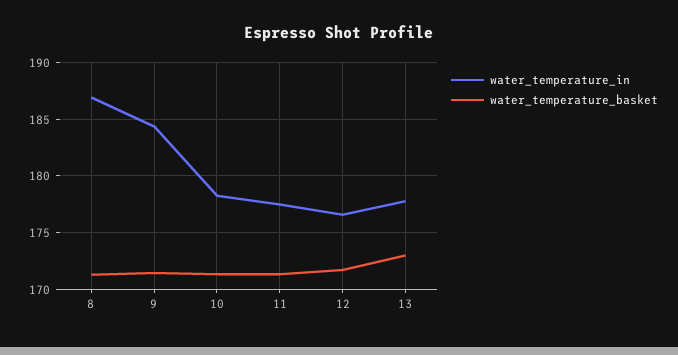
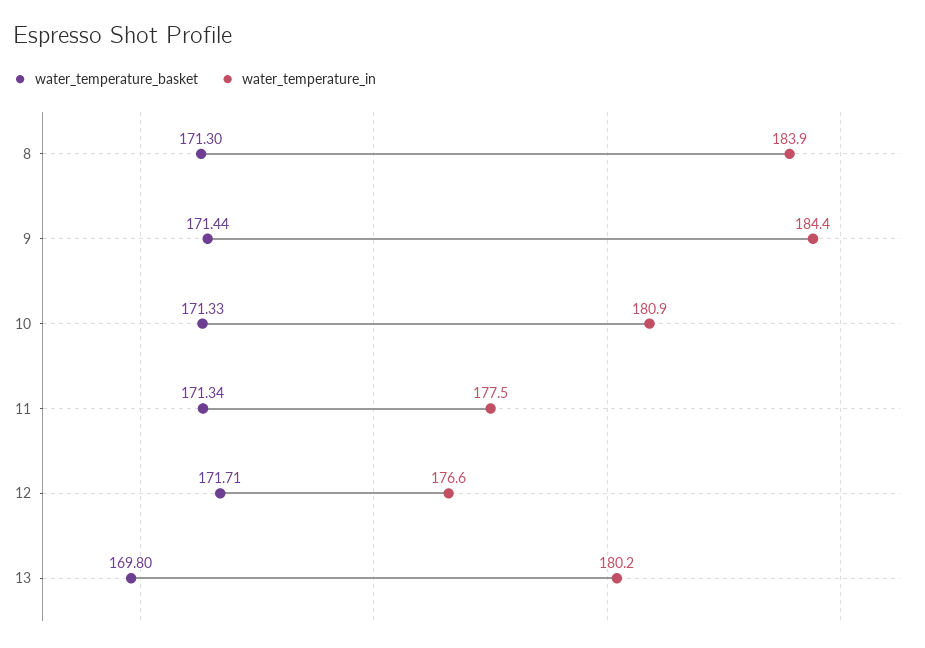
water_temperature_in, 8: 187 -> 183.9
water_temperature_in, 10: 178 -> 180.9
water_temperature_in, 13: 178 -> 180.2
water_temperature_basket, 13: 173 -> 169.8

